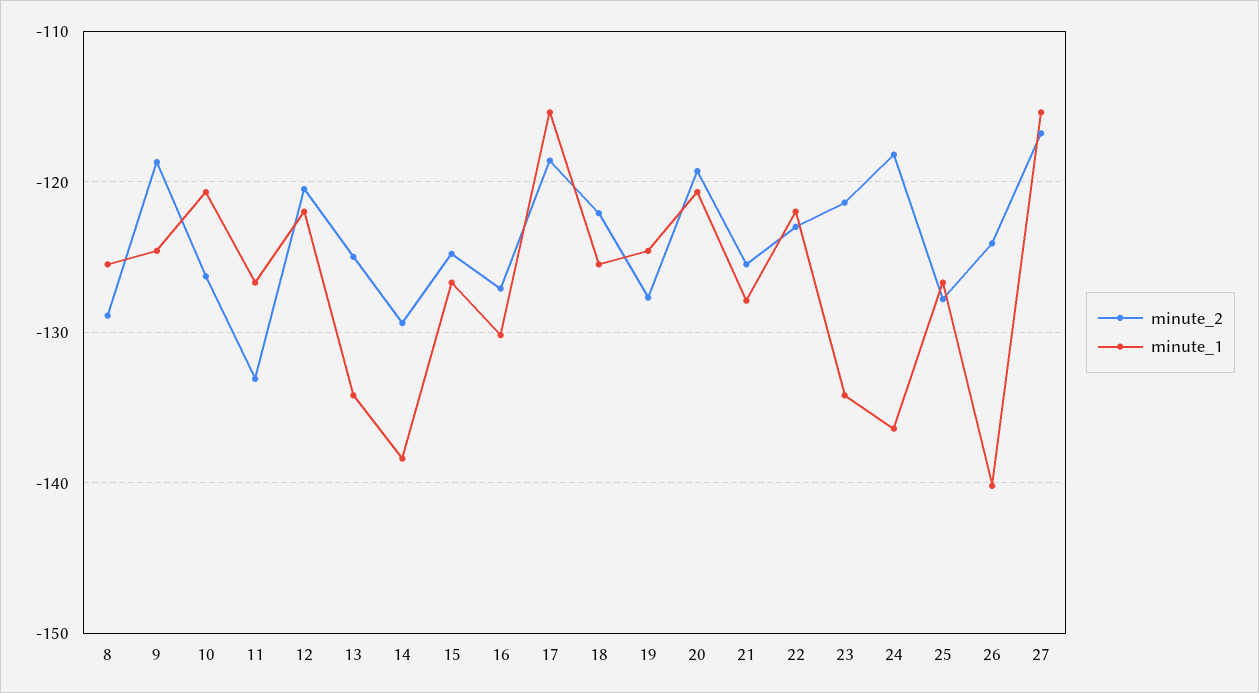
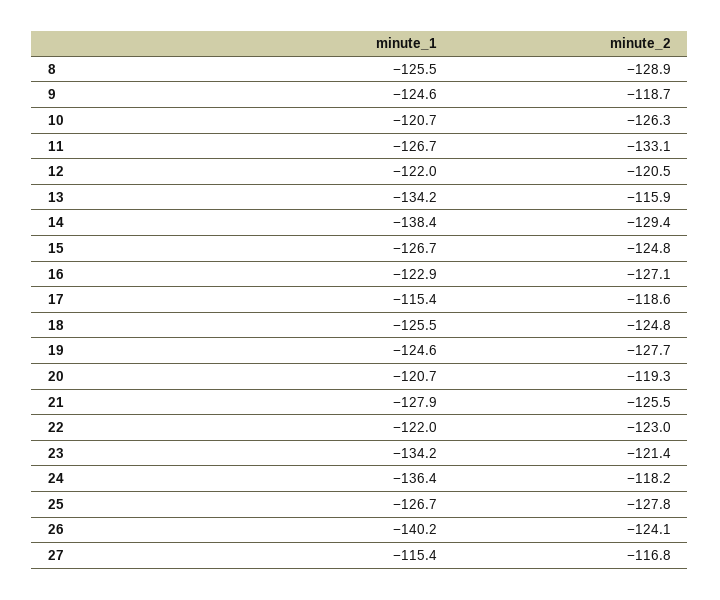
minute_2, 13: -125 -> -115.9
minute_1, 16: -130 -> -122.9
minute_2, 18: -122 -> -124.8

